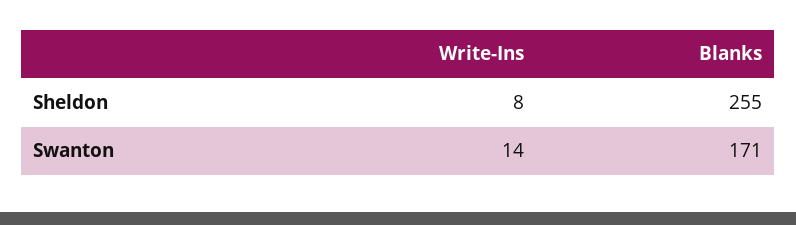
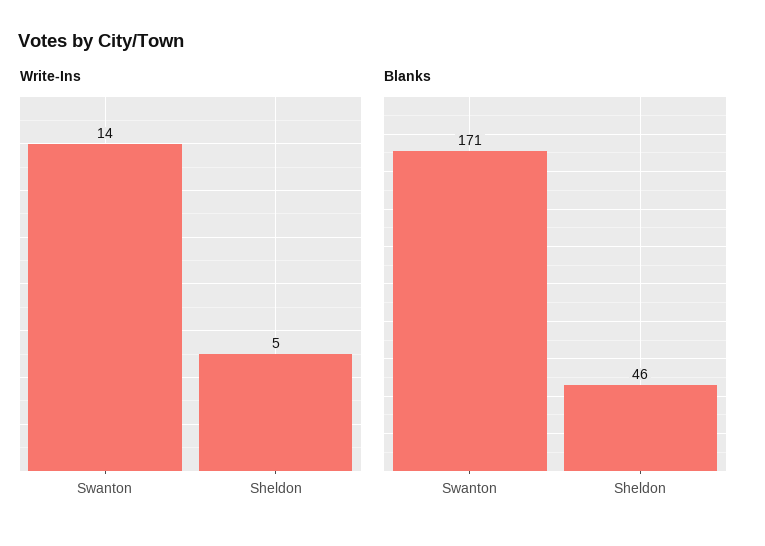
Write-Ins, Sheldon: 8 -> 5
Blanks, Sheldon: 255 -> 46

